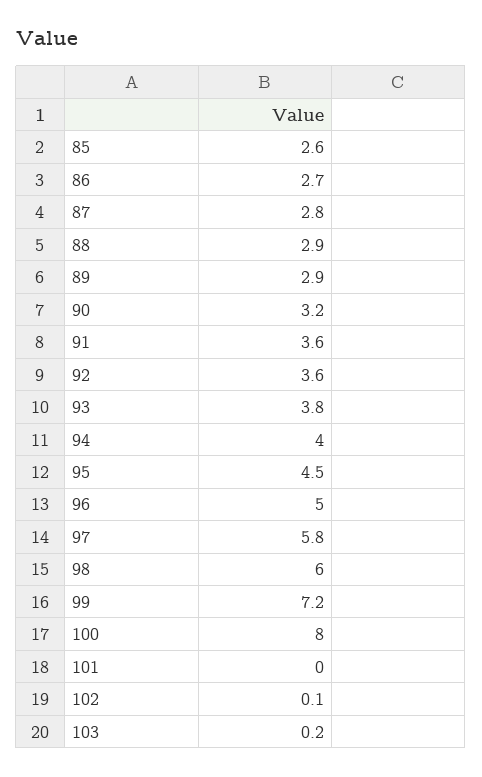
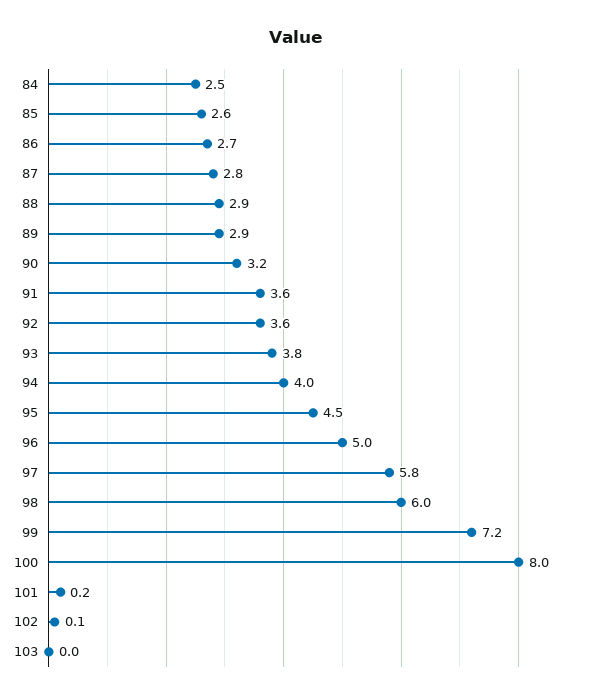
101: 0 -> 0.2
103: 0.2 -> 0
84: none -> 2.5

